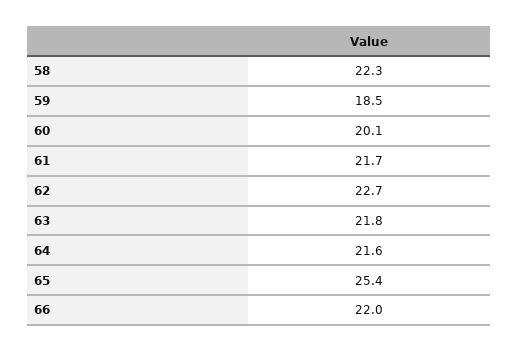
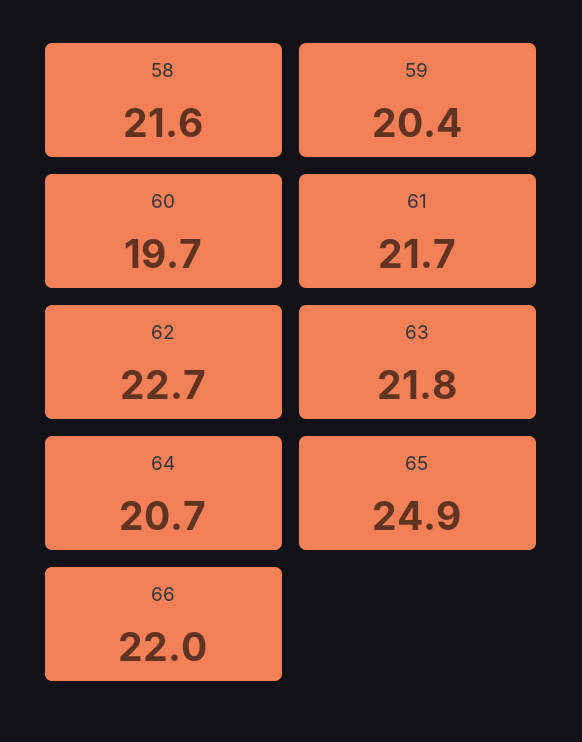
58: 22.3 -> 21.6
59: 18.5 -> 20.4
60: 20.1 -> 19.7
64: 21.6 -> 20.7
65: 25.4 -> 24.9

